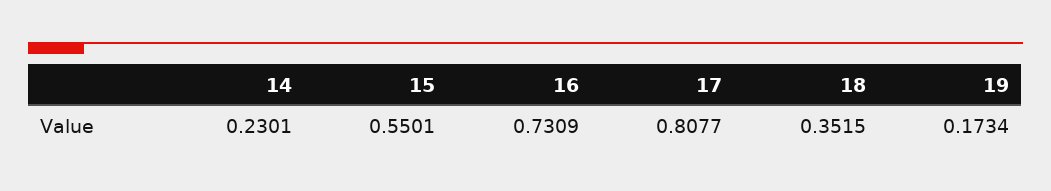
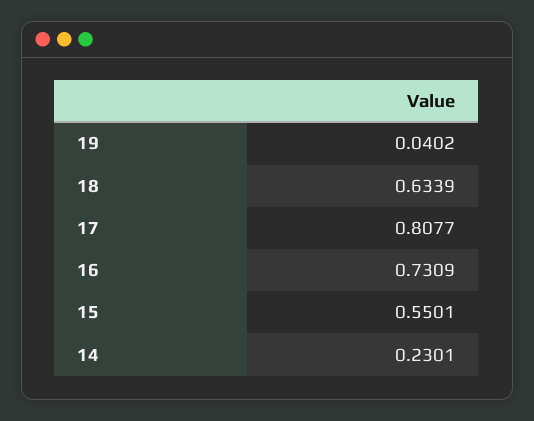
18: 0.3515 -> 0.6339
19: 0.1734 -> 0.0402

